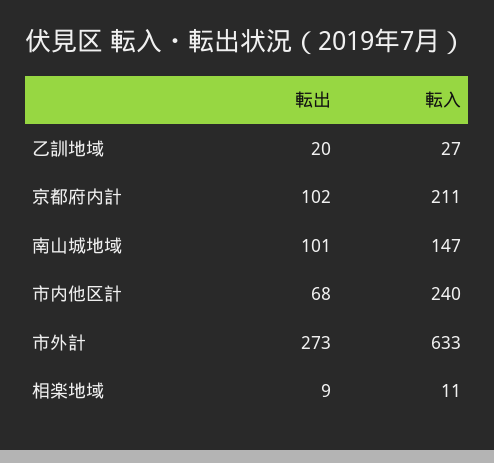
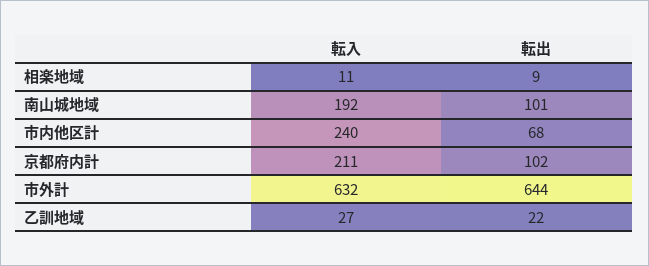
転出, 乙訓地域: 20 -> 22
転入, 南山城地域: 147 -> 192
転出, 市外計: 273 -> 644
転入, 市外計: 633 -> 632

